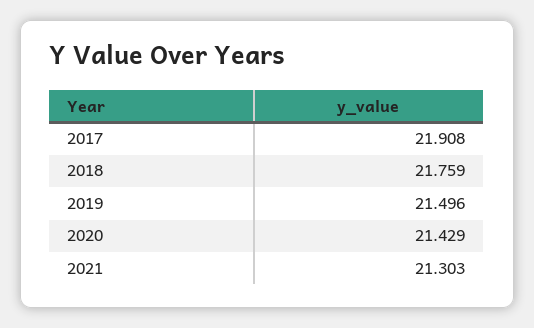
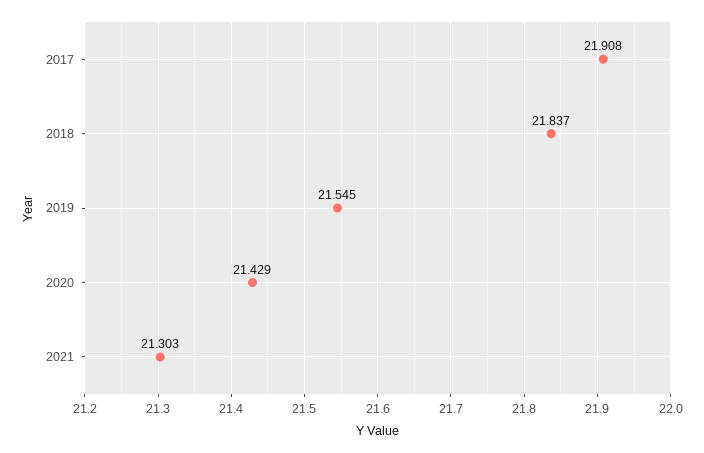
2018: 21.759 -> 21.837
2019: 21.496 -> 21.545

